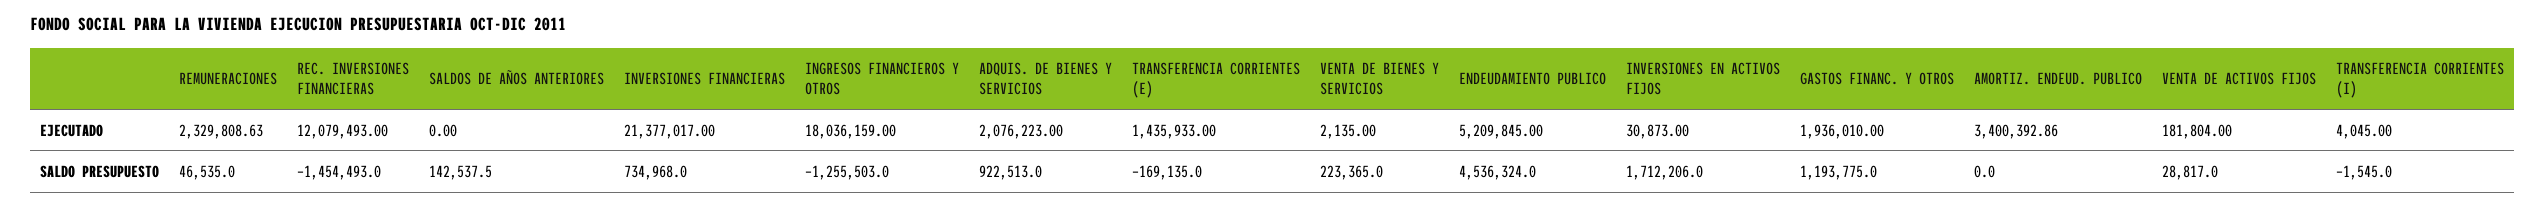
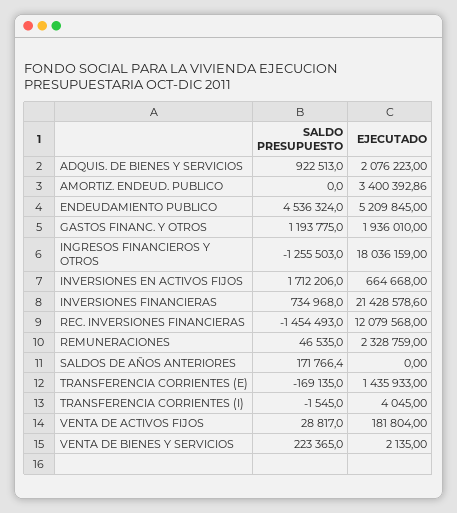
REMUNERACIONES, EJECUTADO: 2329808.63 -> 2328759
REC. INVERSIONES FINANCIERAS, EJECUTADO: 12079493 -> 12079568
INVERSIONES FINANCIERAS, EJECUTADO: 21377017 -> 21428578.6
INVERSIONES EN ACTIVOS FIJOS, EJECUTADO: 30873 -> 664668
SALDOS DE AÑOS ANTERIORES, SALDO PRESUPUESTO: 142537.5 -> 171766.4

